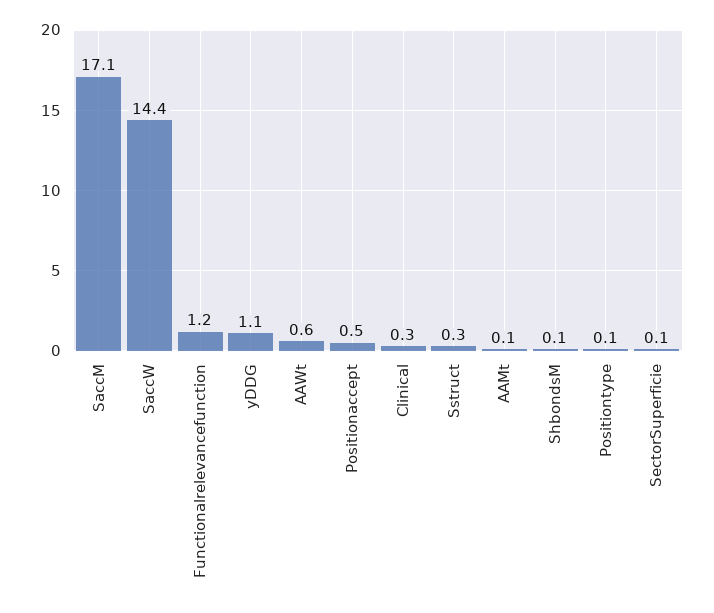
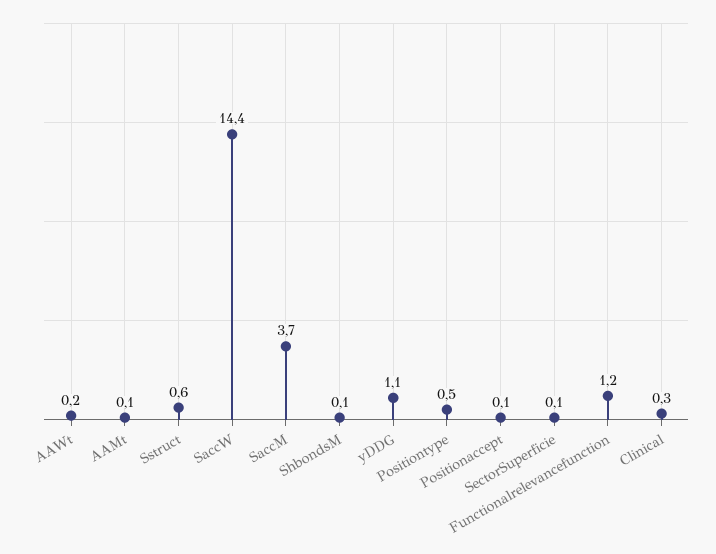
SaccM: 17.1 -> 3.7
AAWt: 0.6 -> 0.2
Positionaccept: 0.5 -> 0.1
Sstruct: 0.3 -> 0.6
Positiontype: 0.1 -> 0.5

